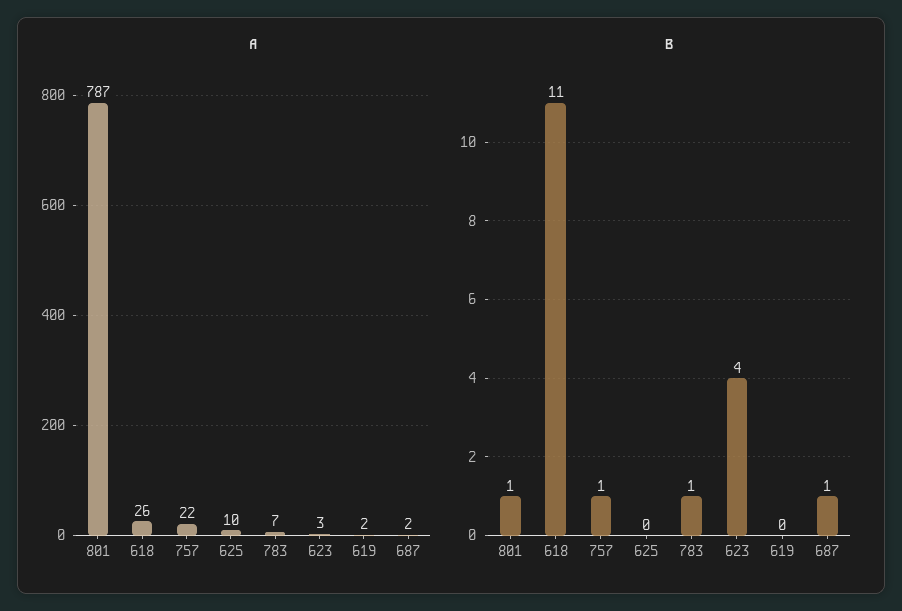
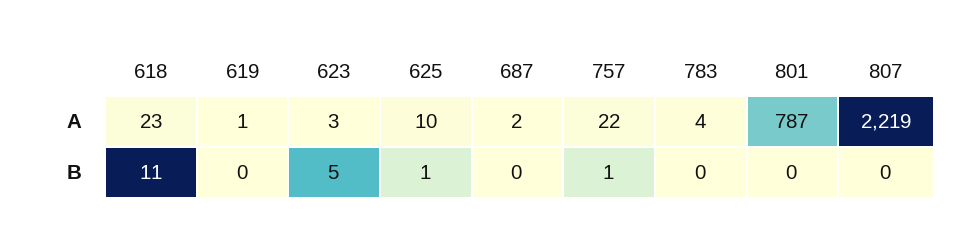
A, 618: 26 -> 23
A, 783: 7 -> 4
A, 619: 2 -> 1
B, 801: 1 -> 0
B, 625: 0 -> 1
B, 783: 1 -> 0
B, 623: 4 -> 5
B, 687: 1 -> 0
A, 807: none -> 2219
B, 807: none -> 0

